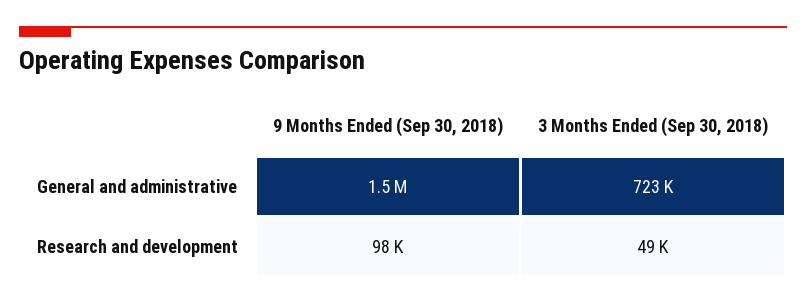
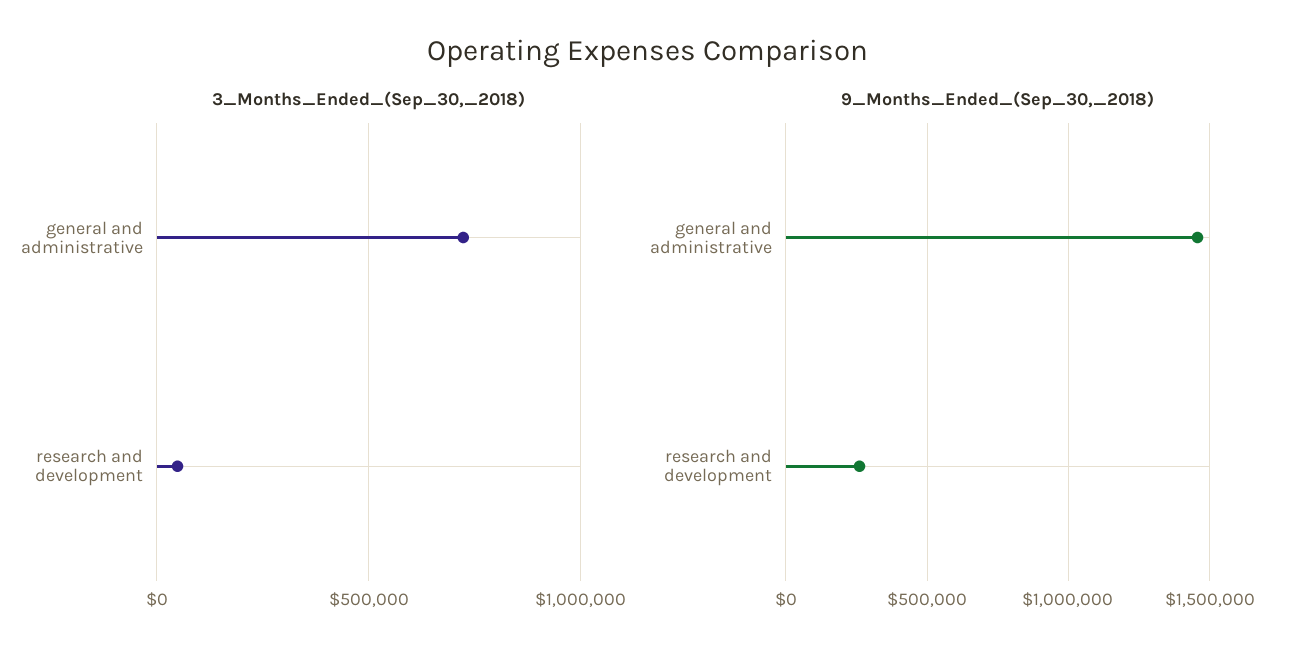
9 Months Ended (Sep 30, 2018), Research and development: 98000 -> 250000

